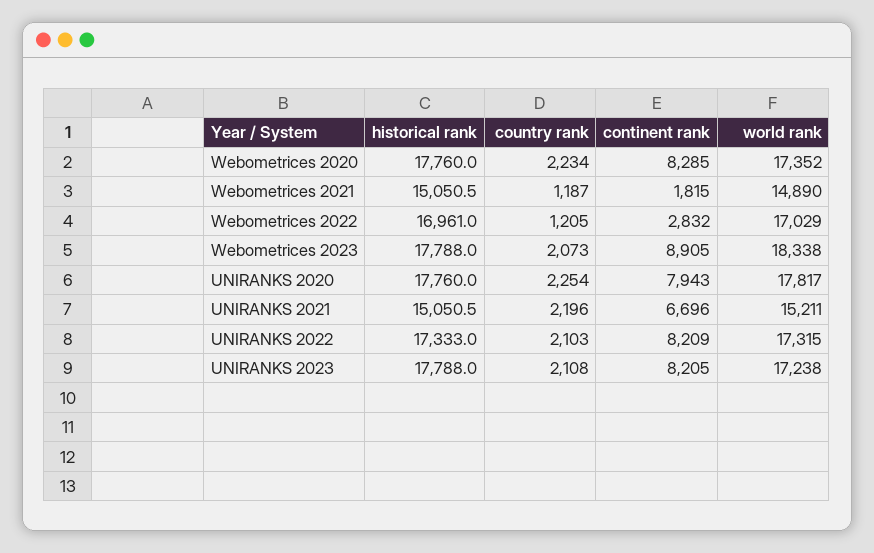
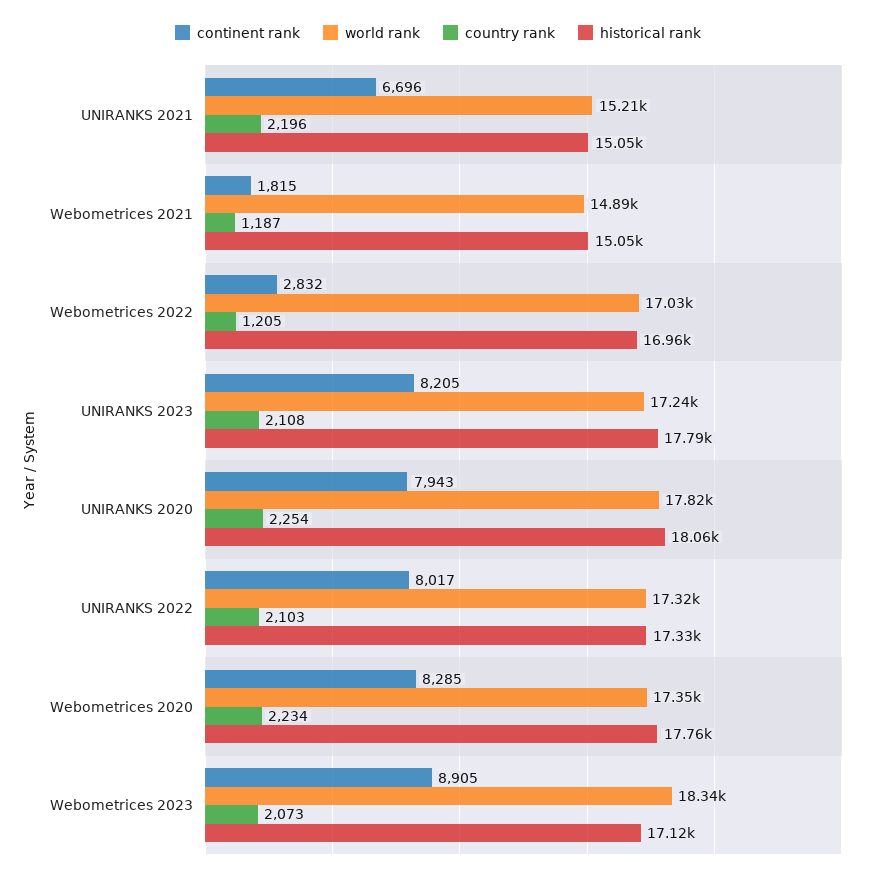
historical rank, Webometrices 2023: 17788 -> 17120
historical rank, UNIRANKS 2020: 17760 -> 18060
continent rank, UNIRANKS 2022: 8209 -> 8017

